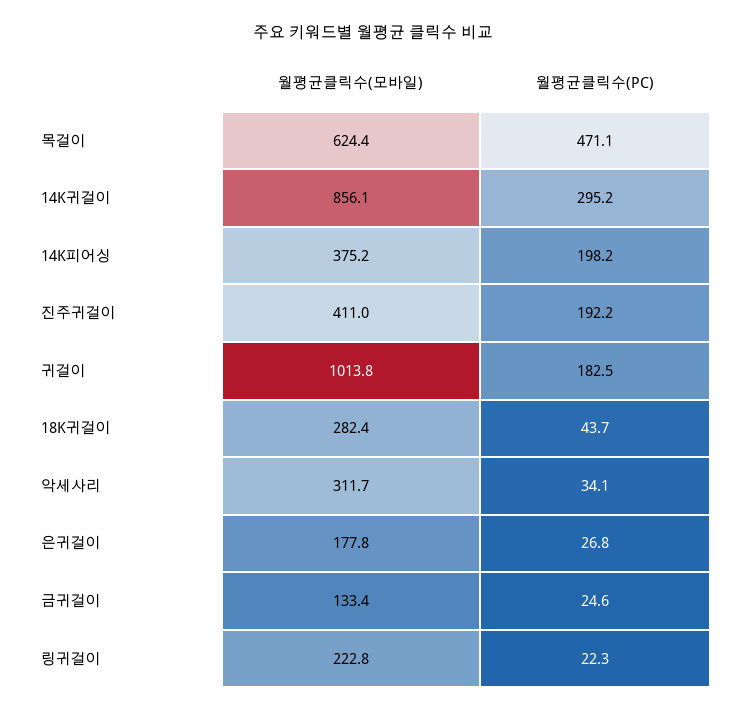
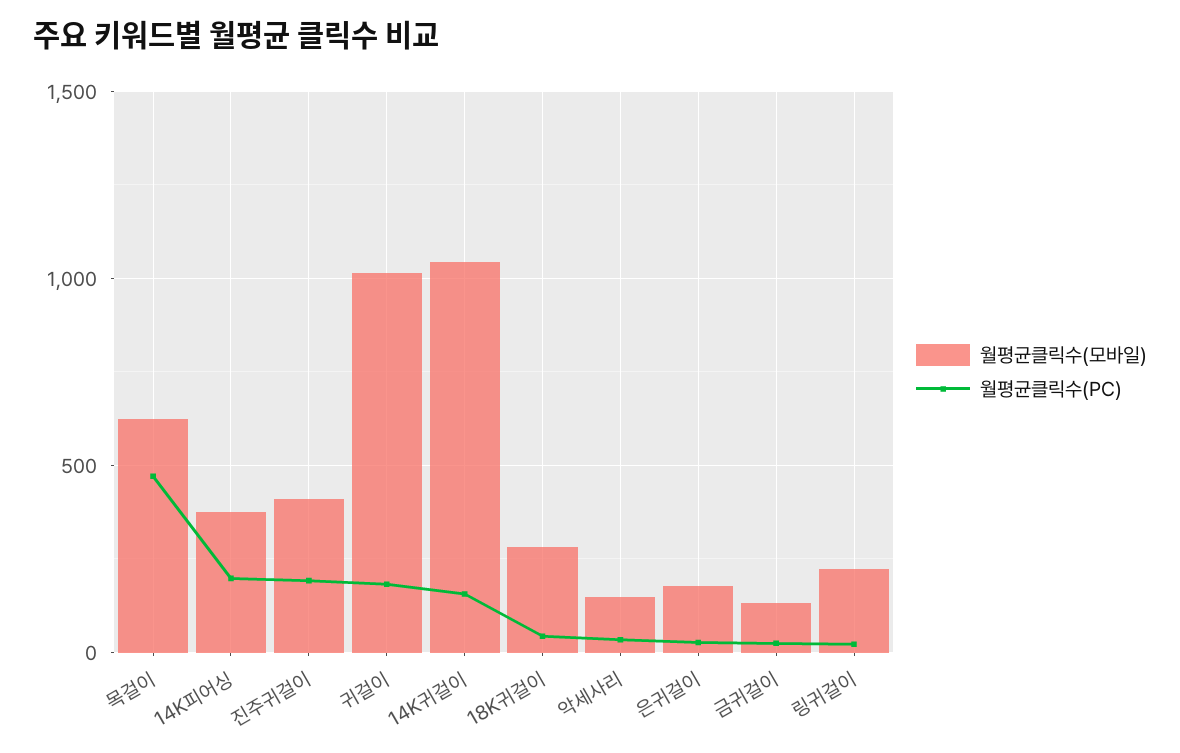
월평균클릭수(모바일), 14K귀걸이: 856.1 -> 1050
월평균클릭수(PC), 14K귀걸이: 295.2 -> 150
월평균클릭수(모바일), 악세사리: 311.7 -> 150

